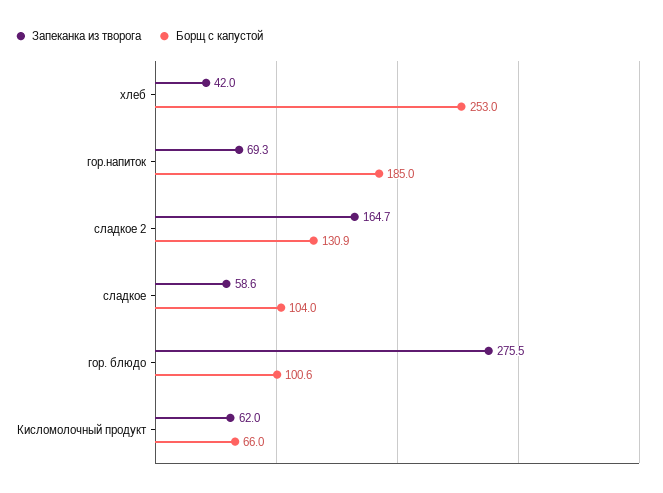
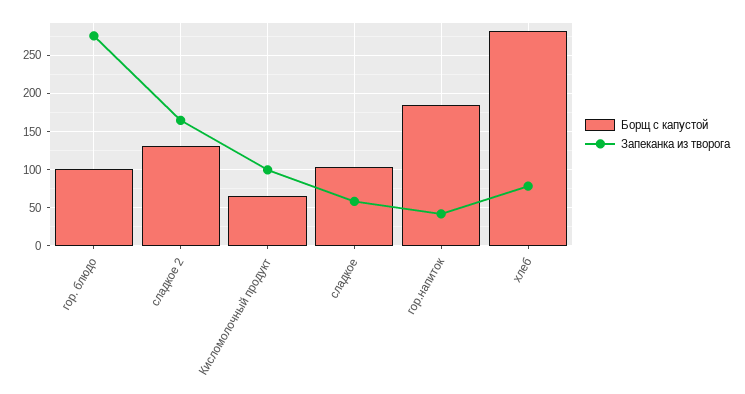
Запеканка из творога, хлеб: 42 -> 80
Борщ с капустой, хлеб: 253 -> 280
Запеканка из творога, гор.напиток: 69.3 -> 40
Запеканка из творога, Кисломолочный продукт: 62 -> 100

